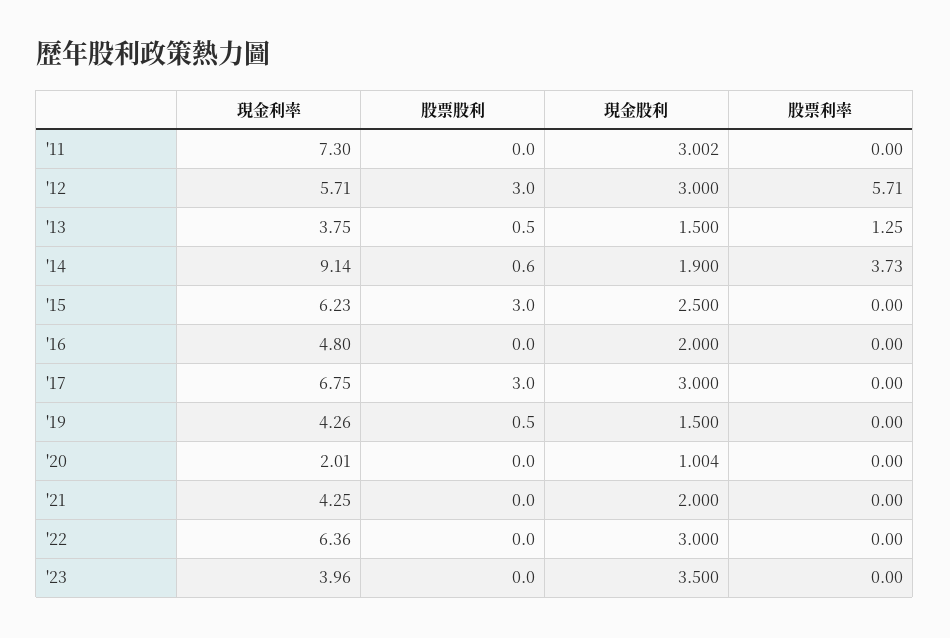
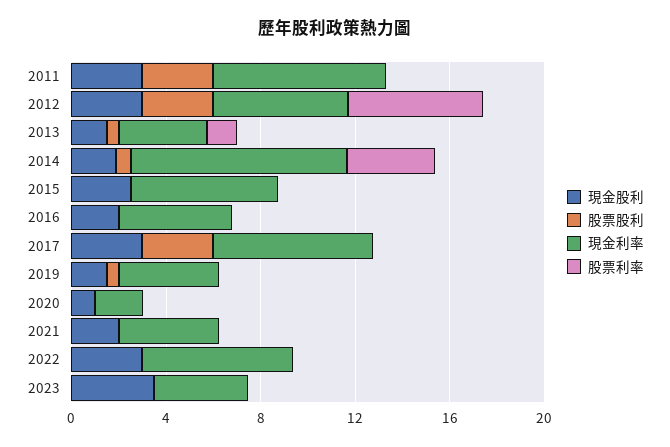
股票股利, '11: 0 -> 3
股票股利, '15: 3 -> 0

